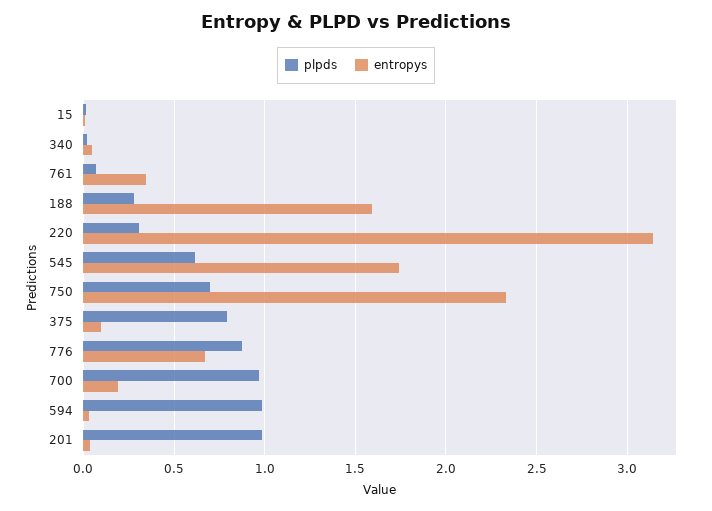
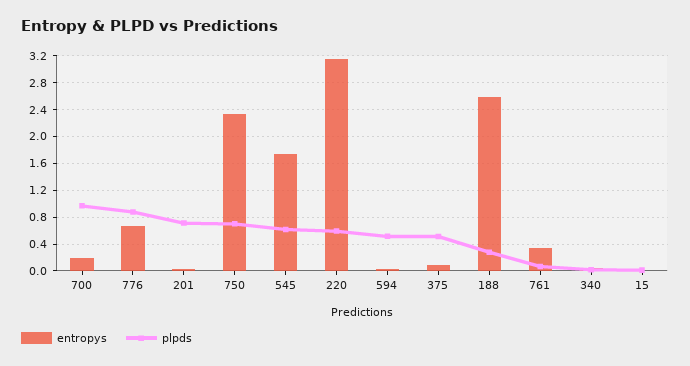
entropys, 188: 1.6 -> 2.6
plpds, 220: 0.3 -> 0.6
plpds, 375: 0.8 -> 0.5
plpds, 594: 1 -> 0.5
plpds, 201: 1 -> 0.7

